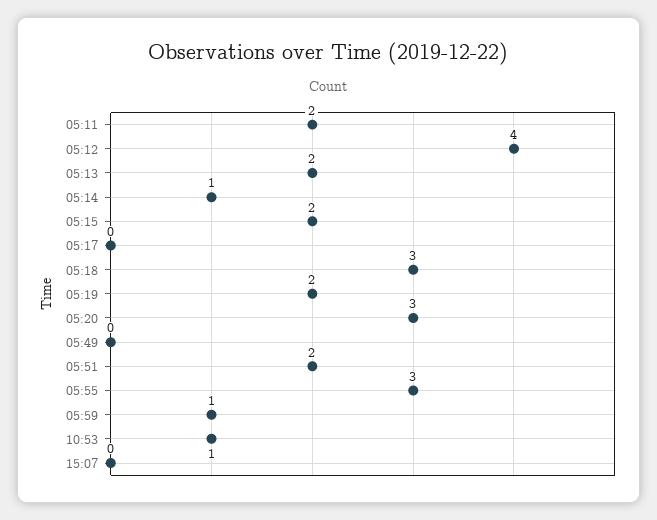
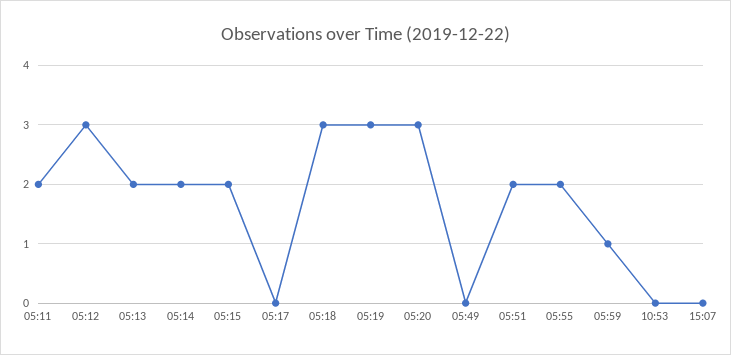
05:12: 4 -> 3
05:14: 1 -> 2
05:19: 2 -> 3
05:55: 3 -> 2
10:53: 1 -> 0

